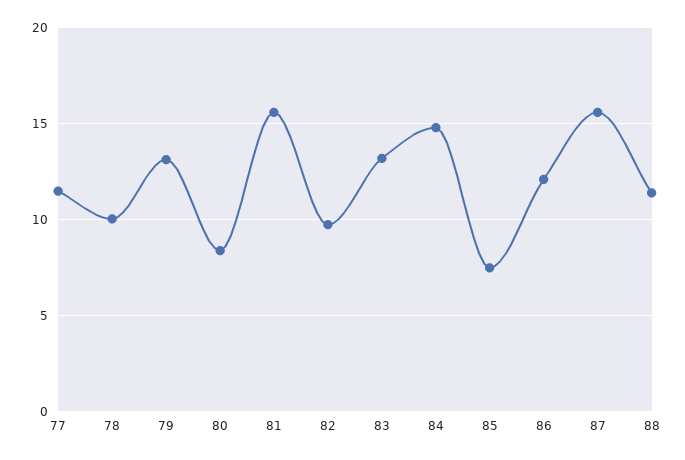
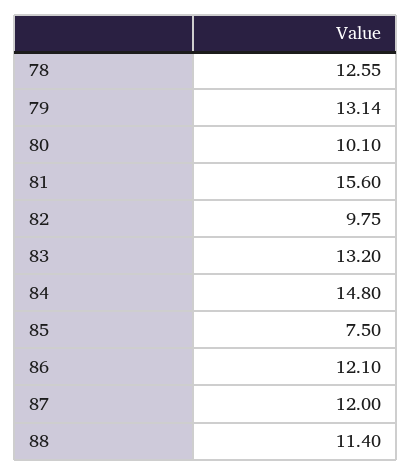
77: 11.5 -> none
78: 10 -> 12.55
80: 8.5 -> 10.1
87: 15.5 -> 12

